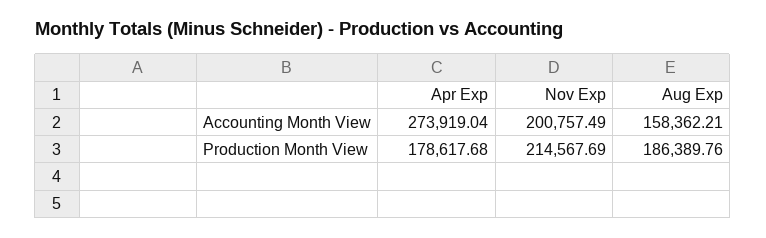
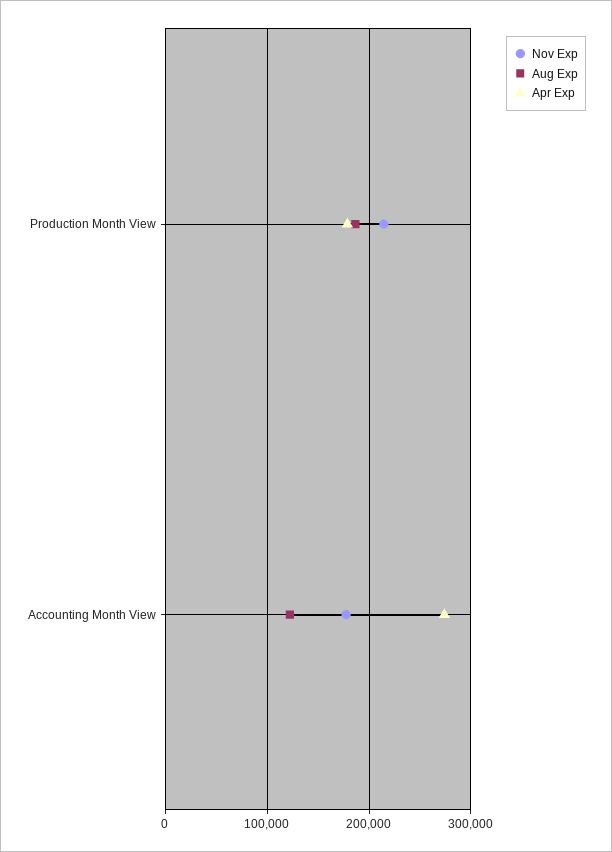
Nov Exp, Accounting Month View: 200757.49 -> 180000
Aug Exp, Accounting Month View: 158362.21 -> 120000

